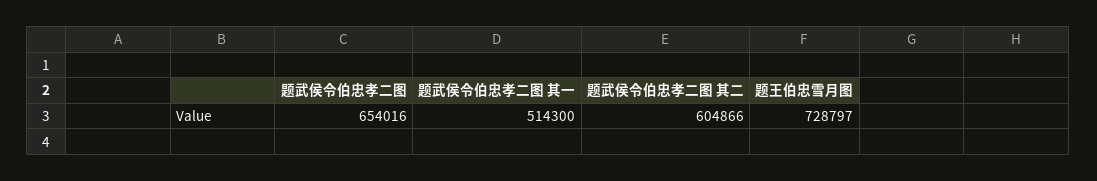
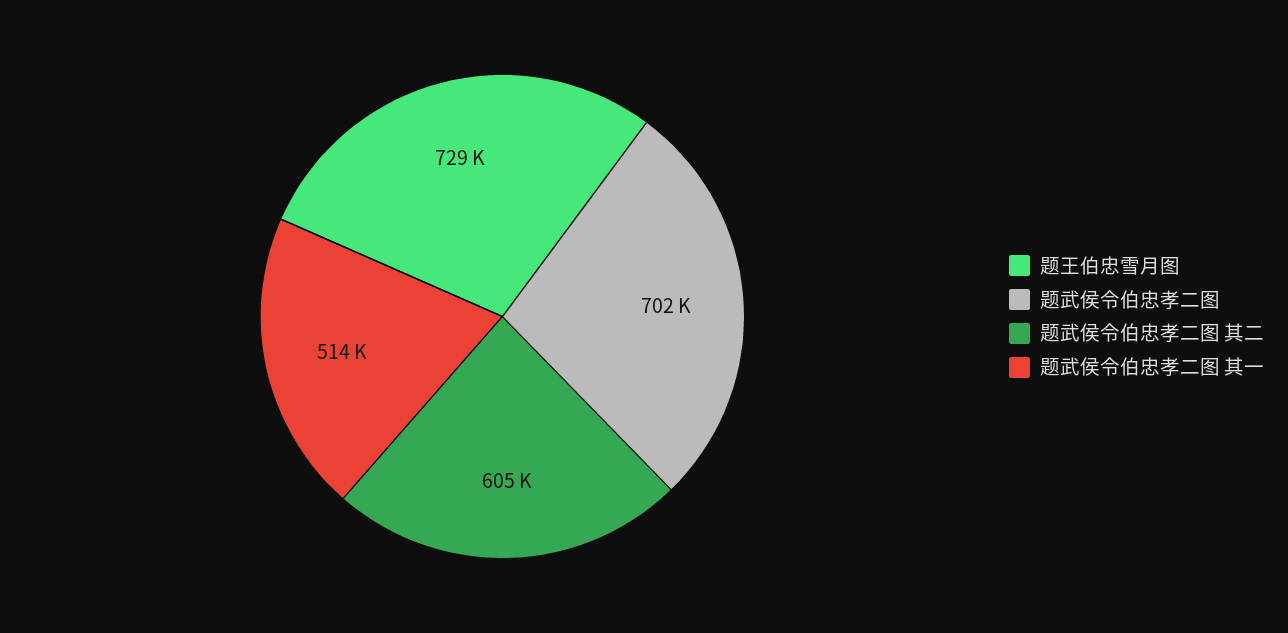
题武侯令伯忠孝二图: 654016 -> 702000

